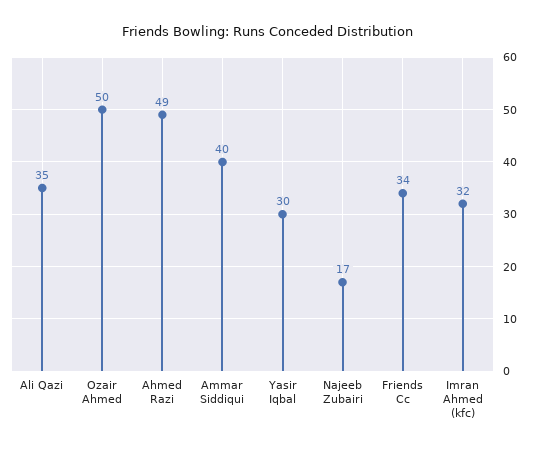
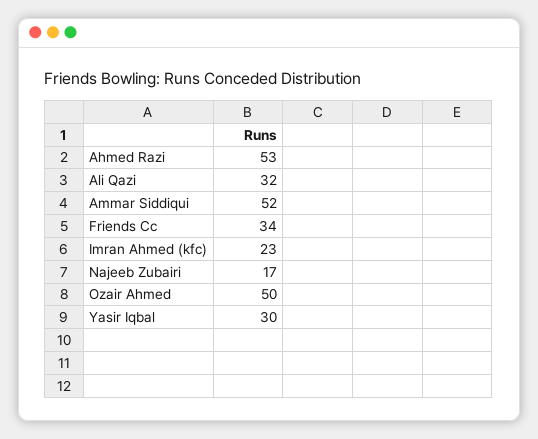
Ali Qazi: 35 -> 32
Ahmed Razi: 49 -> 53
Ammar Siddiqui: 40 -> 52
Imran Ahmed (kfc): 32 -> 23

